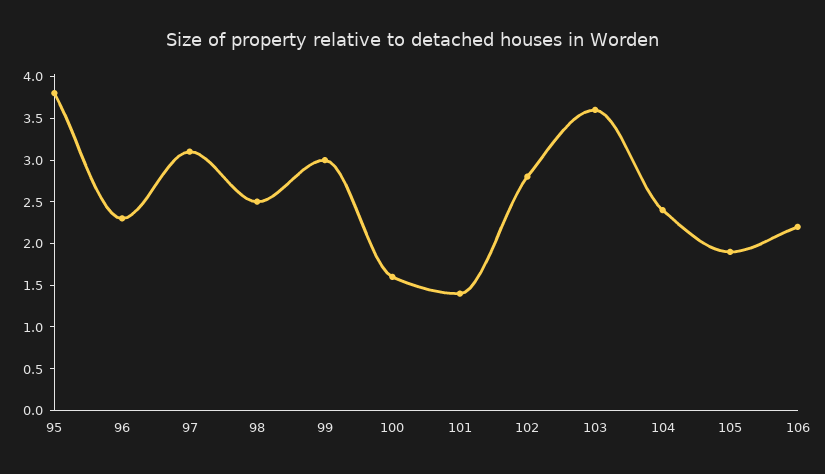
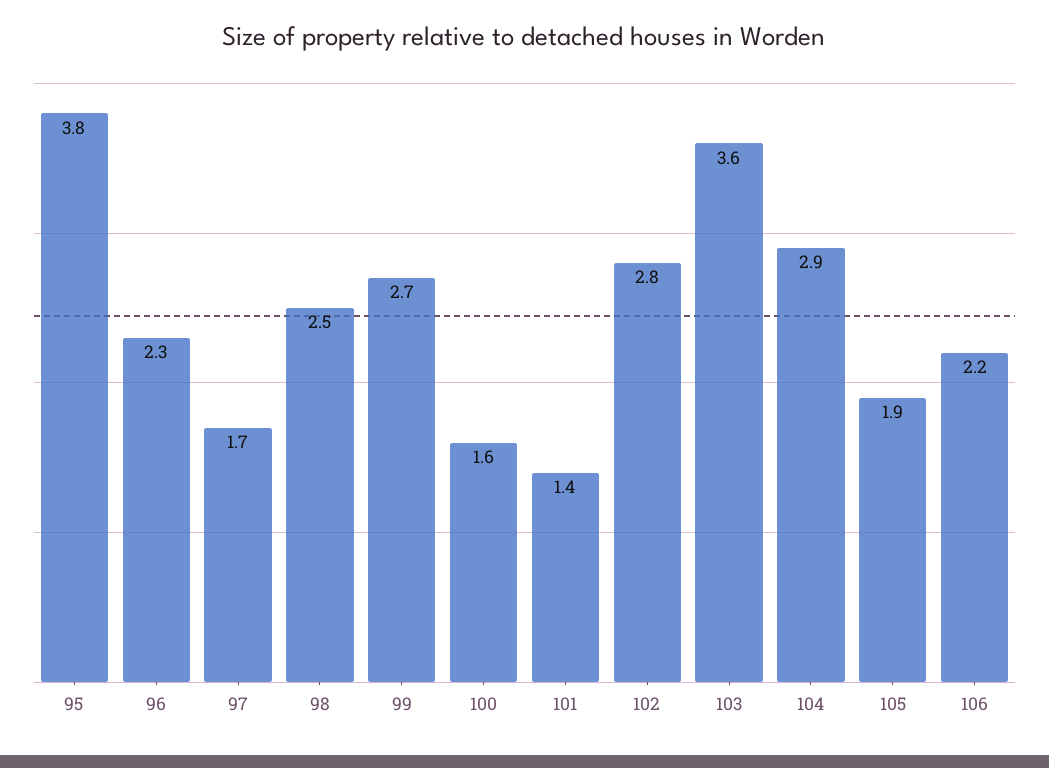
97: 3.1 -> 1.7
99: 3 -> 2.7
104: 2.4 -> 2.9

